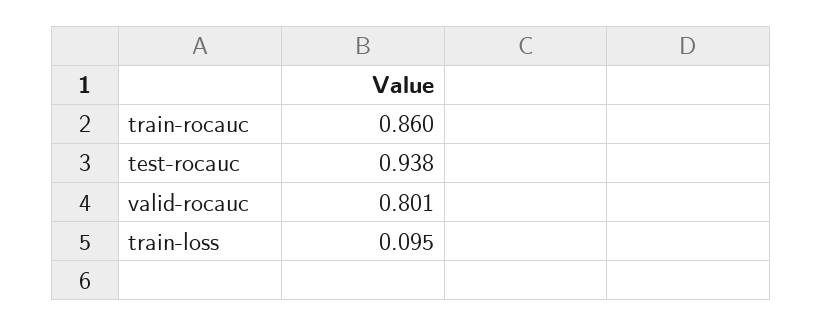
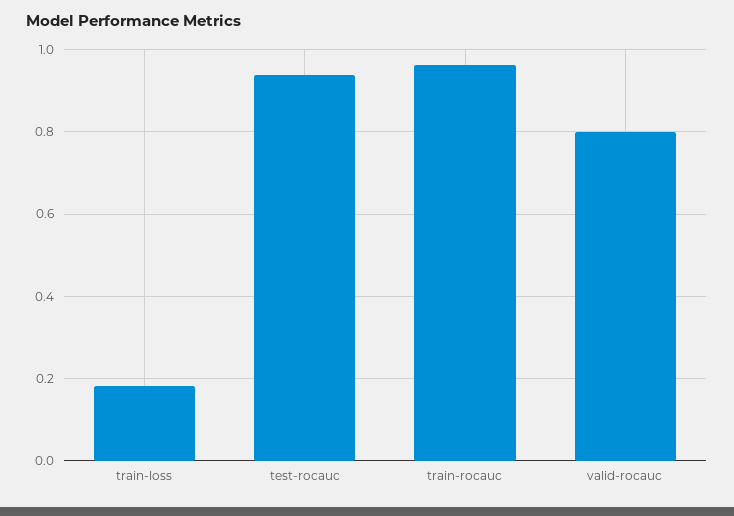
train-rocauc: 0.86 -> 0.96
train-loss: 0.095 -> 0.18

